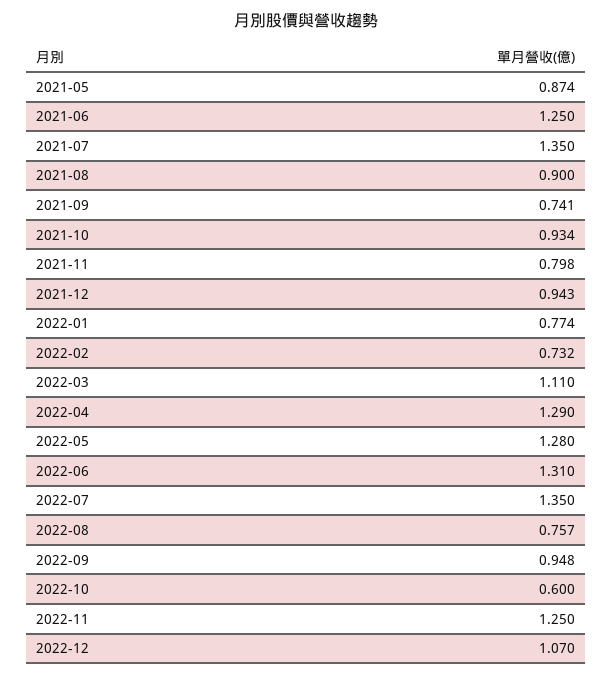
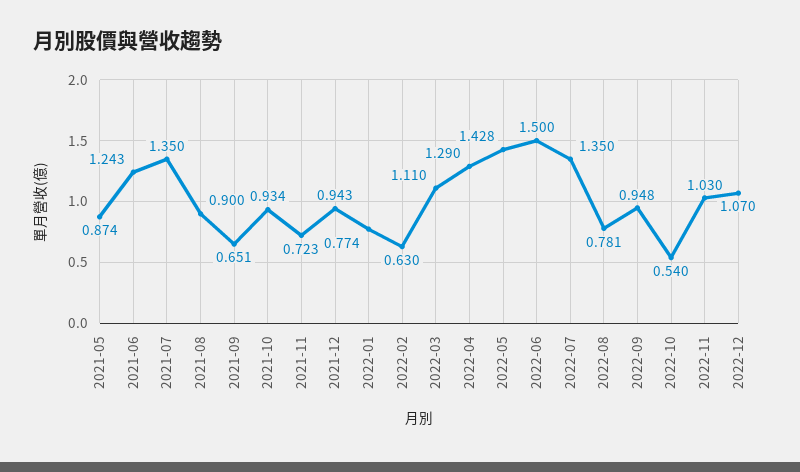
2021-06: 1.25 -> 1.243
2021-09: 0.741 -> 0.651
2021-11: 0.798 -> 0.723
2022-02: 0.732 -> 0.63
2022-05: 1.28 -> 1.428
2022-06: 1.31 -> 1.5
2022-08: 0.757 -> 0.781
2022-10: 0.6 -> 0.54
2022-11: 1.25 -> 1.03

